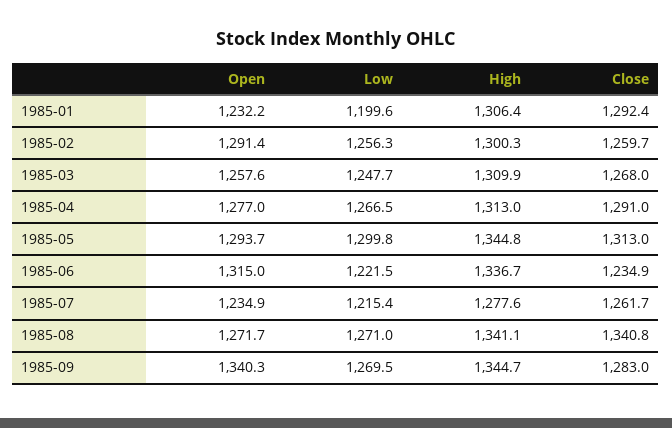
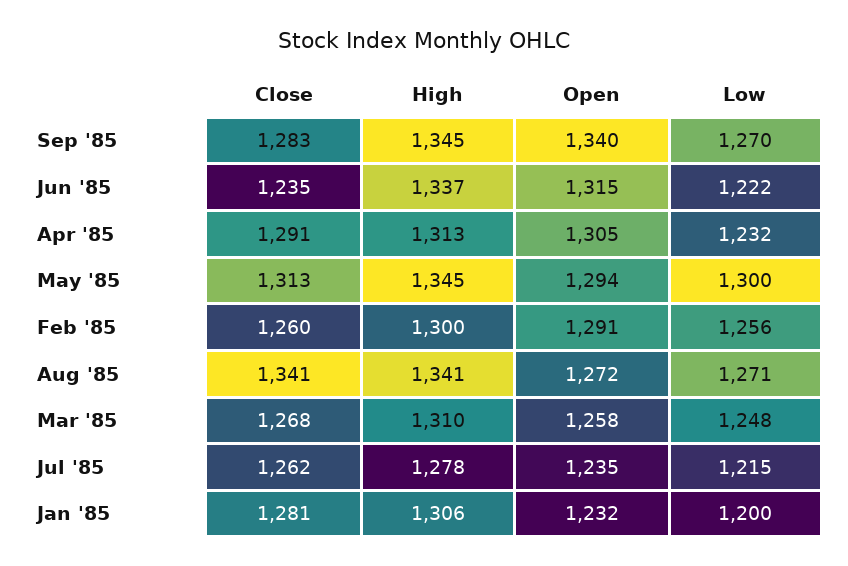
Close, 1985-01: 1292.4 -> 1281
Open, 1985-04: 1277 -> 1305
Low, 1985-04: 1266.5 -> 1232

